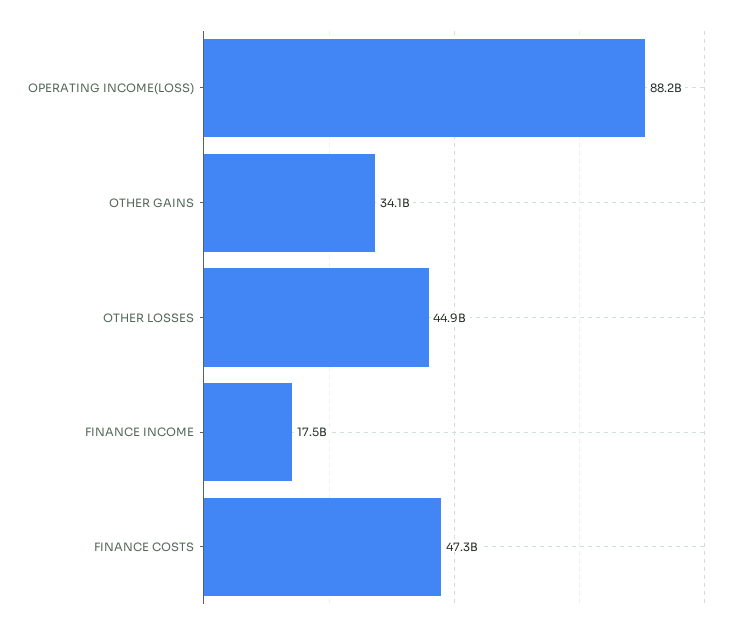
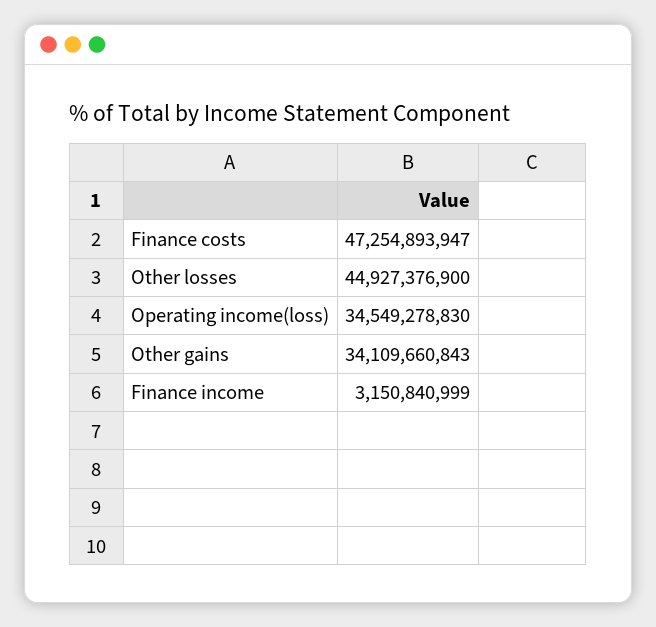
OPERATING INCOME(LOSS): 88200000000 -> 34549278830
FINANCE INCOME: 17500000000 -> 3150840999

